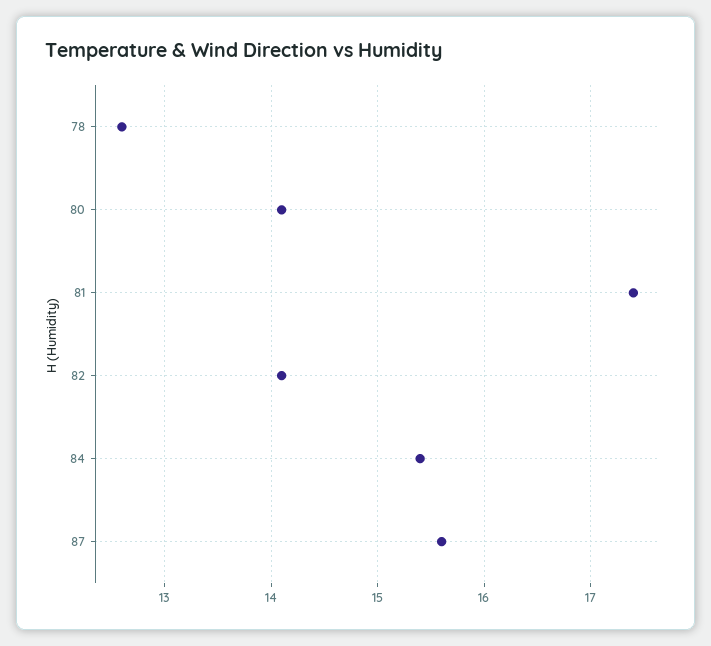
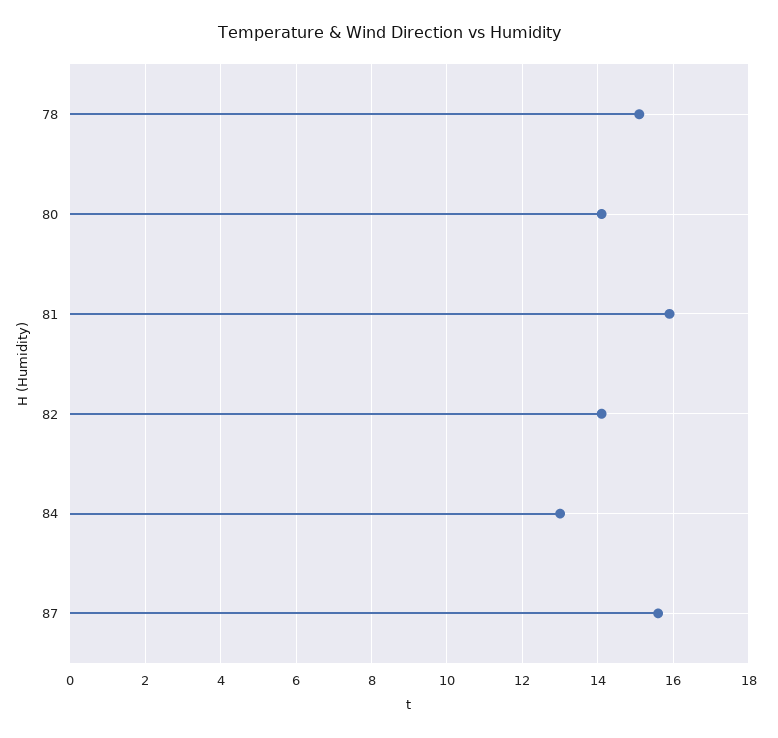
78: 12.6 -> 15
81: 17.4 -> 16
84: 15.4 -> 13

